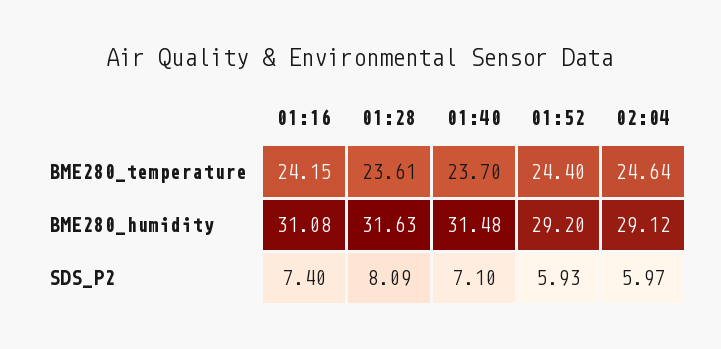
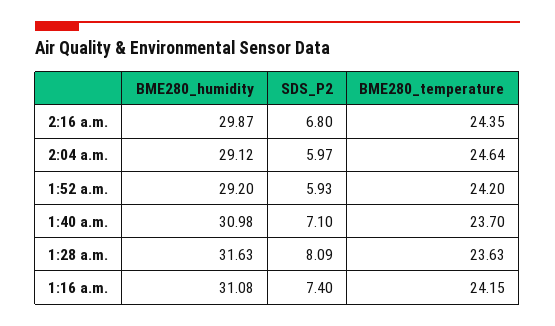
01:28, BME280_temperature: 23.61 -> 23.63
01:52, BME280_temperature: 24.4 -> 24.2
01:40, BME280_humidity: 31.48 -> 30.98
2:16 a.m., BME280_humidity: none -> 29.87
2:16 a.m., SDS_P2: none -> 6.8
2:16 a.m., BME280_temperature: none -> 24.35

